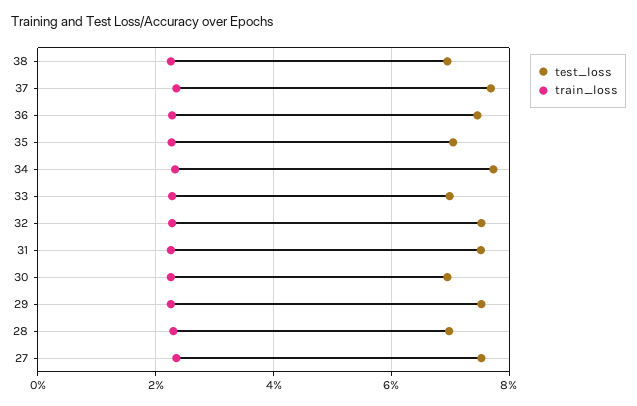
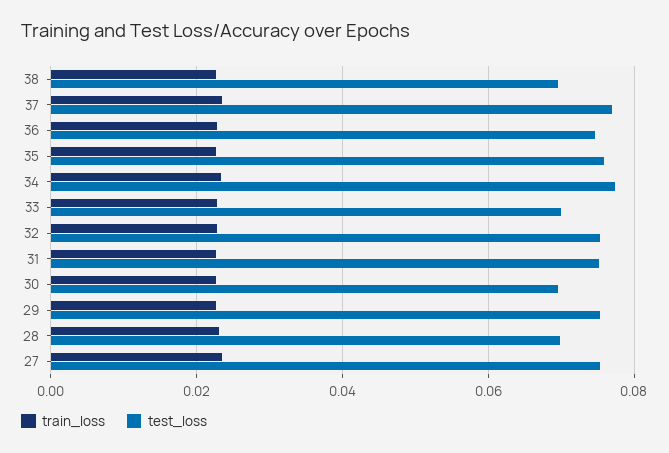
test_loss, 35: 0.07 -> 0.076

